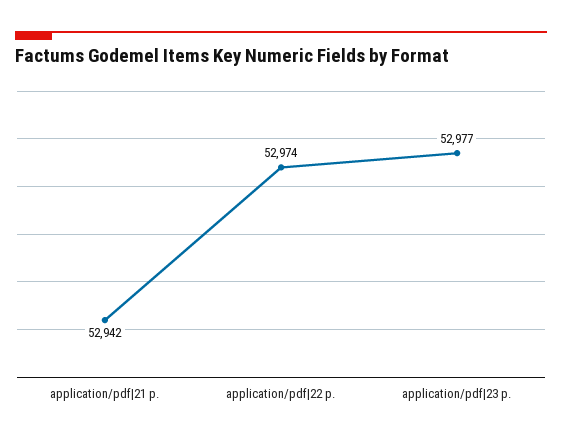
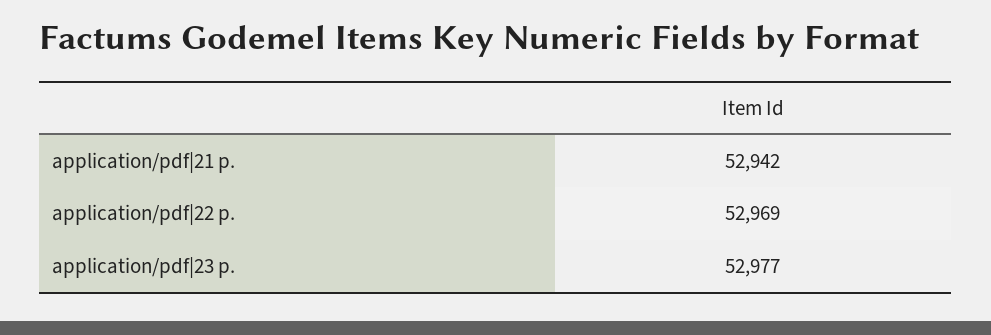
application/pdf|22 p.: 52974 -> 52969

